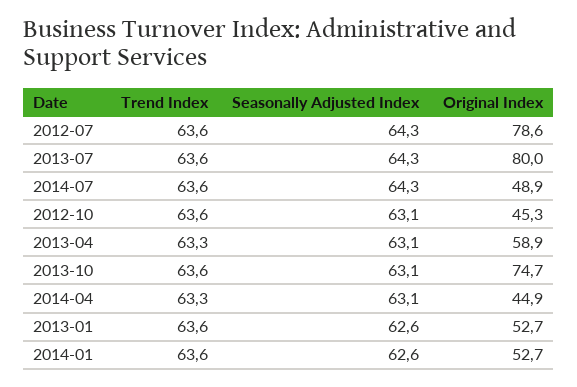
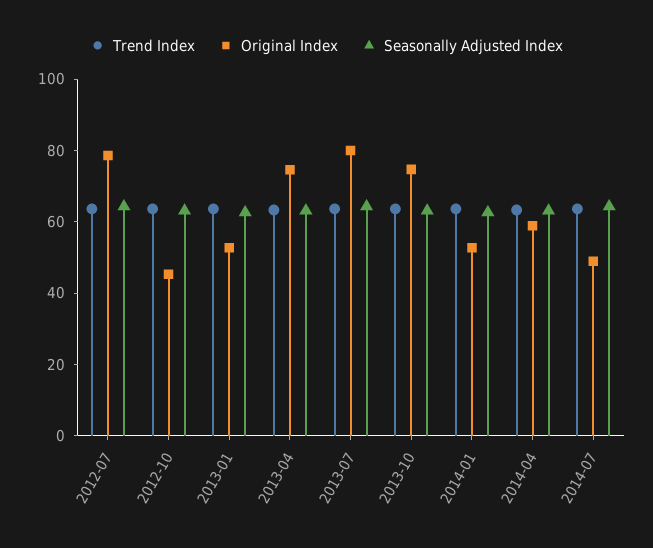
Original Index, 2013-04: 58.9 -> 75
Original Index, 2014-04: 44.9 -> 60

